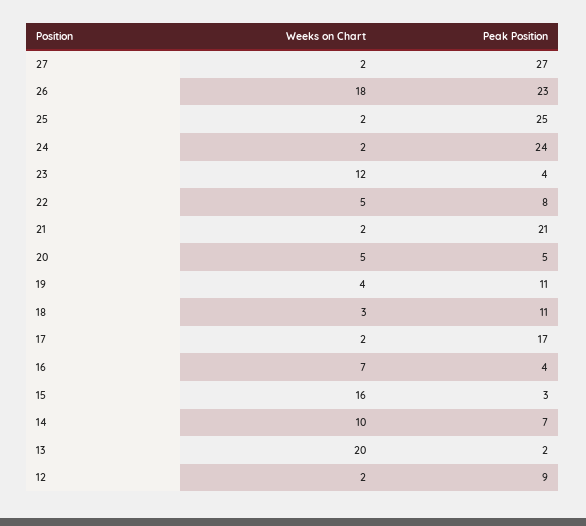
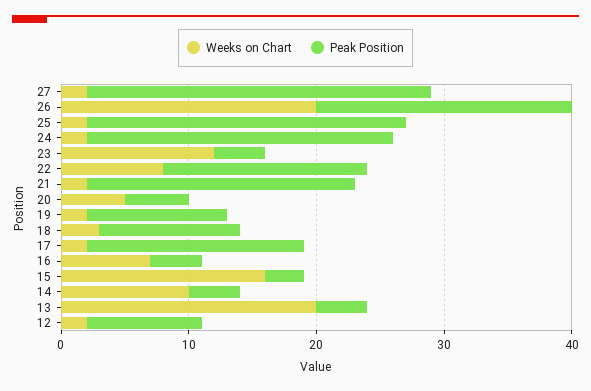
Weeks on Chart, 26: 18 -> 20
Peak Position, 26: 23 -> 20
Weeks on Chart, 22: 5 -> 8
Peak Position, 22: 8 -> 16
Weeks on Chart, 19: 4 -> 2
Peak Position, 14: 7 -> 4
Peak Position, 13: 2 -> 4

